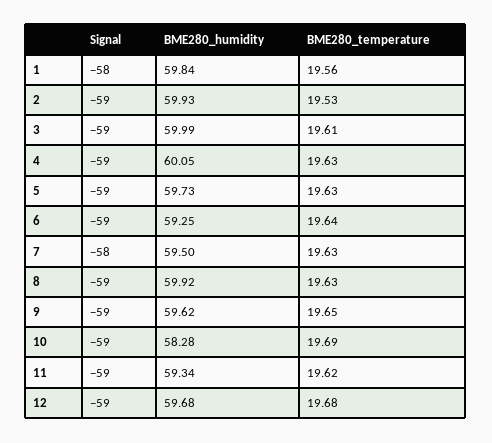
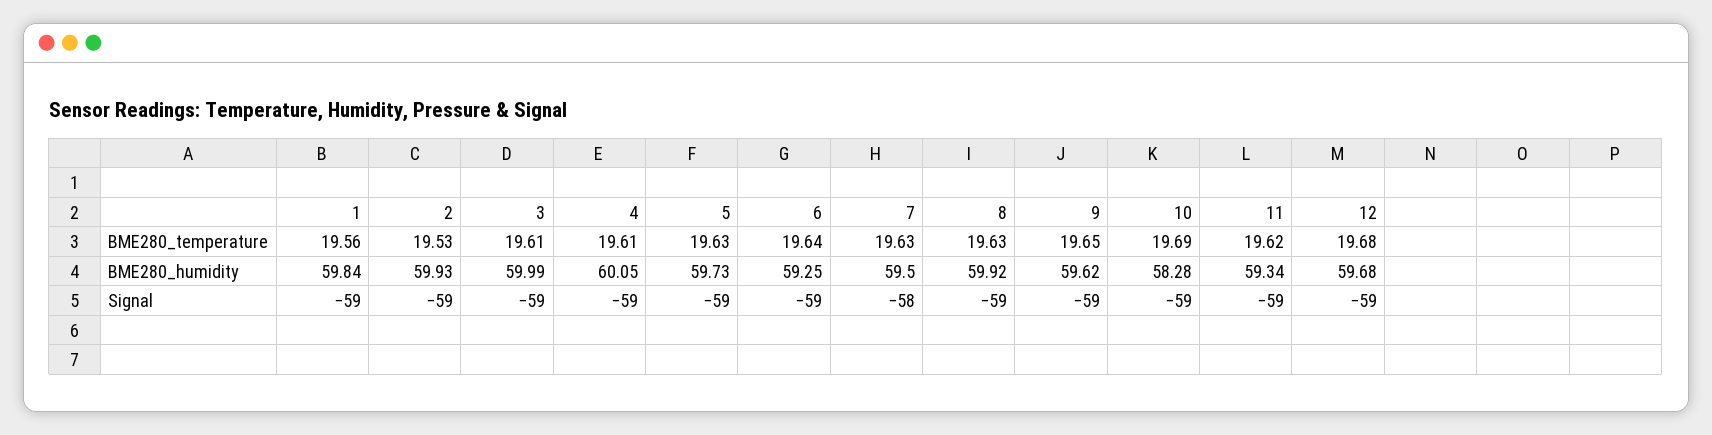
Signal, 1: -58 -> -59
BME280_temperature, 4: 19.63 -> 19.61

